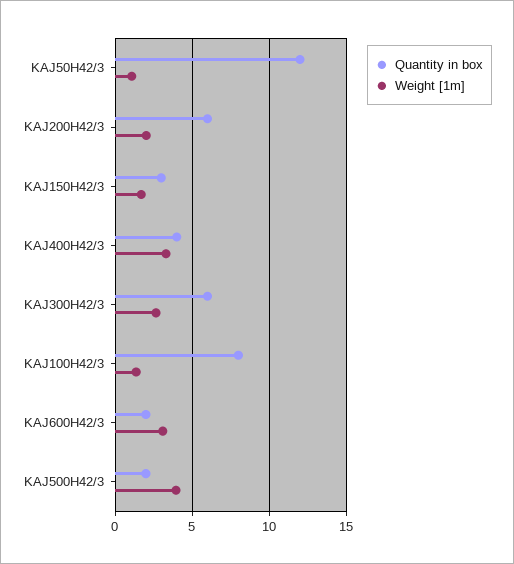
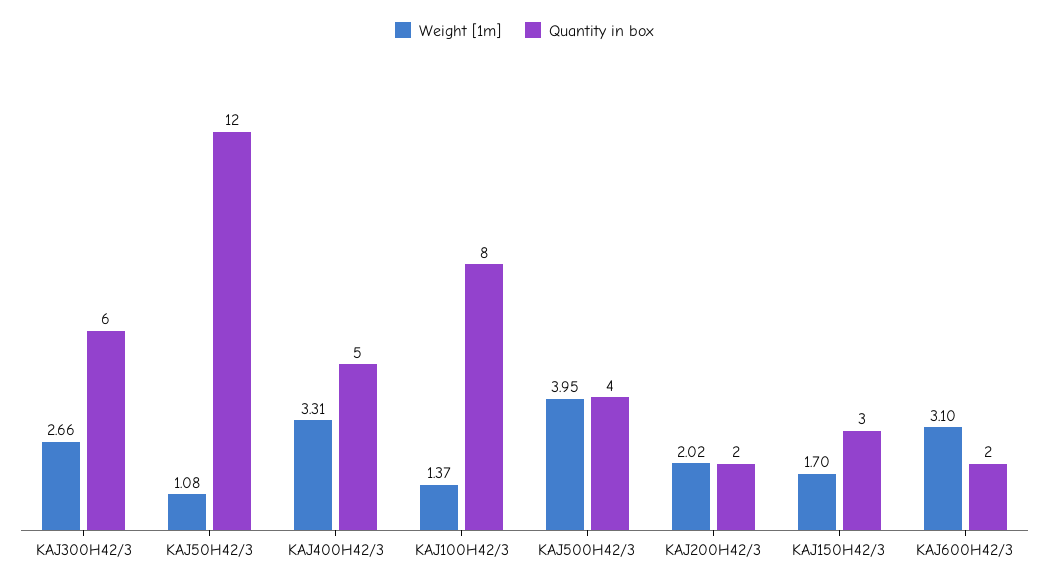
Quantity in box, KAJ200H42/3: 6 -> 2
Quantity in box, KAJ400H42/3: 4 -> 5
Quantity in box, KAJ500H42/3: 2 -> 4

